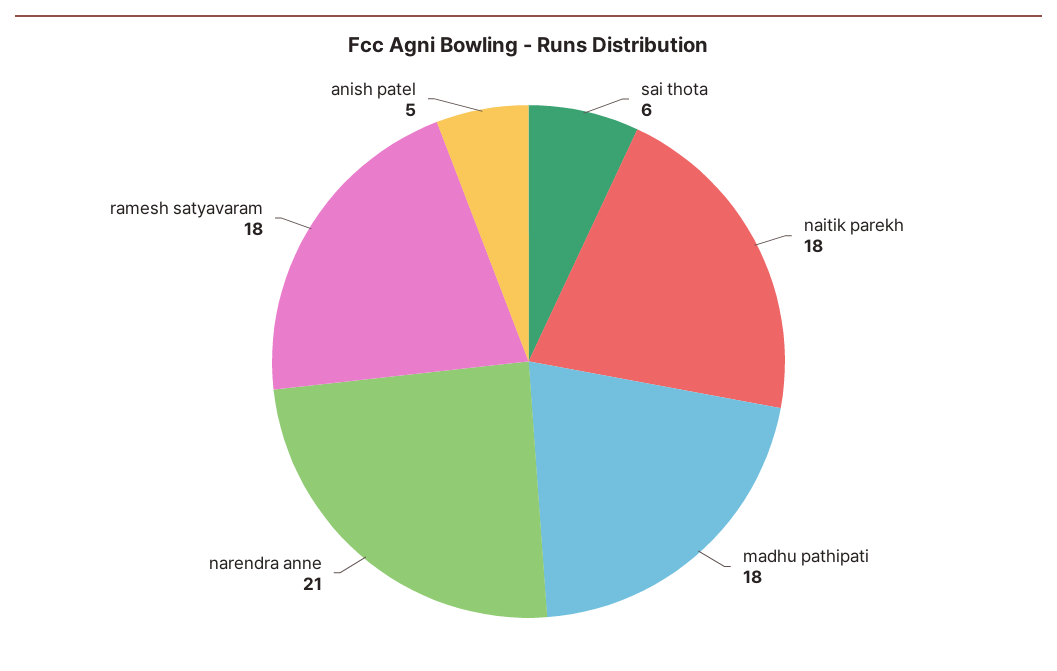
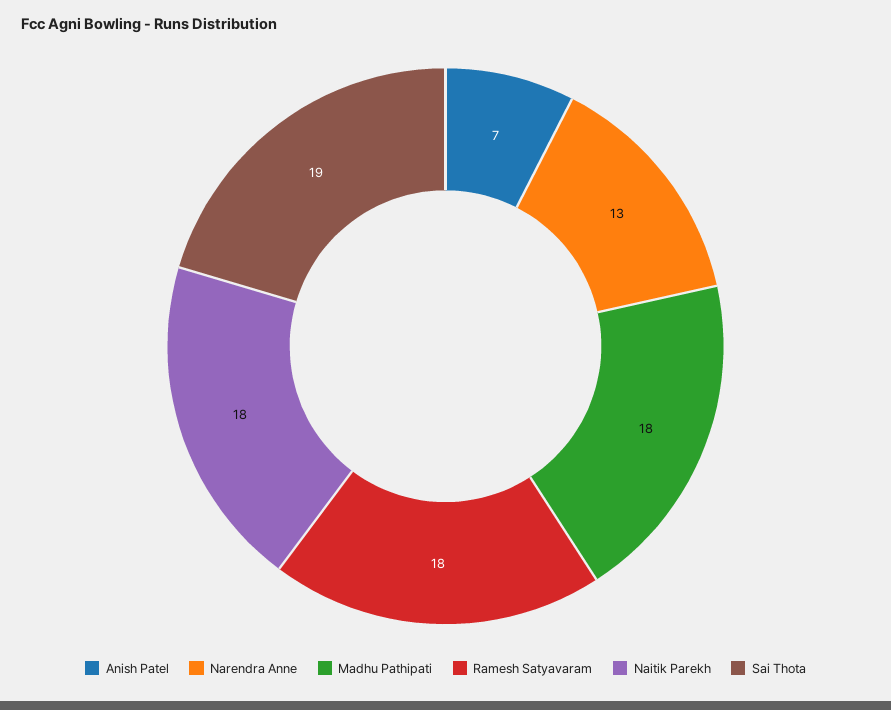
sai thota: 6 -> 19
narendra anne: 21 -> 13
anish patel: 5 -> 7

